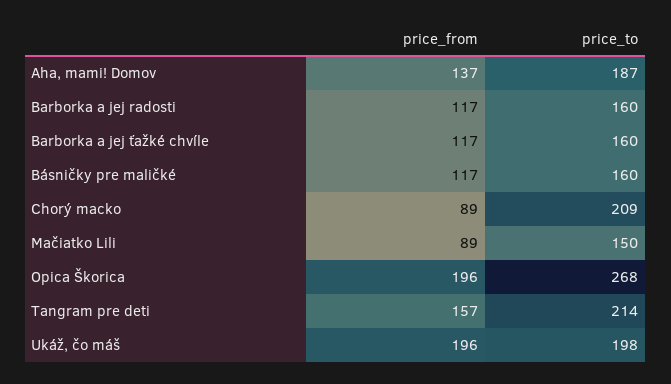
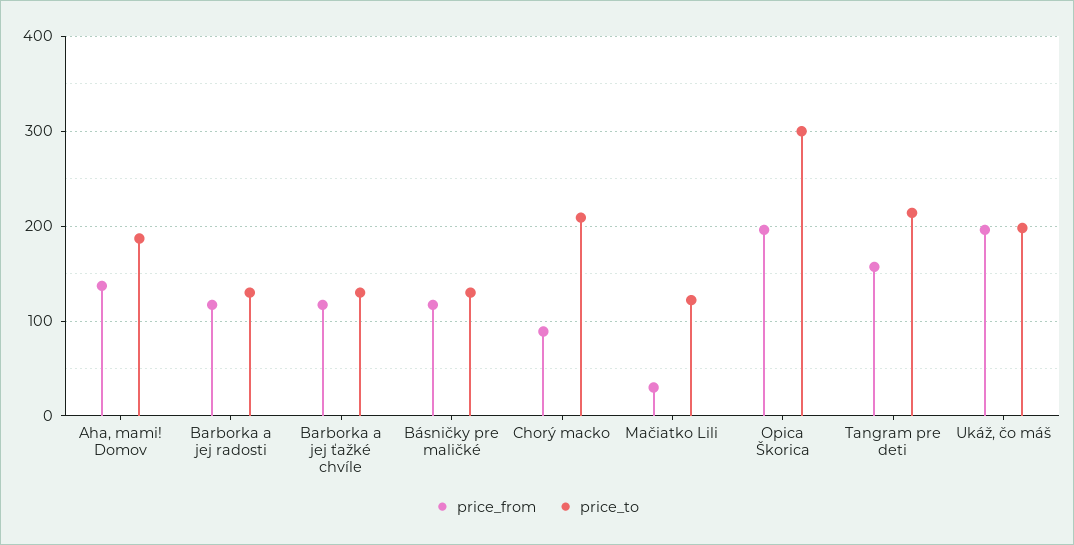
price_to, Barborka a jej radosti: 160 -> 130
price_to, Barborka a jej ťažké chvíle: 160 -> 130
price_to, Básničky pre maličké: 160 -> 130
price_from, Mačiatko Lili: 89 -> 30
price_to, Mačiatko Lili: 150 -> 120
price_to, Opica Škorica: 268 -> 300

